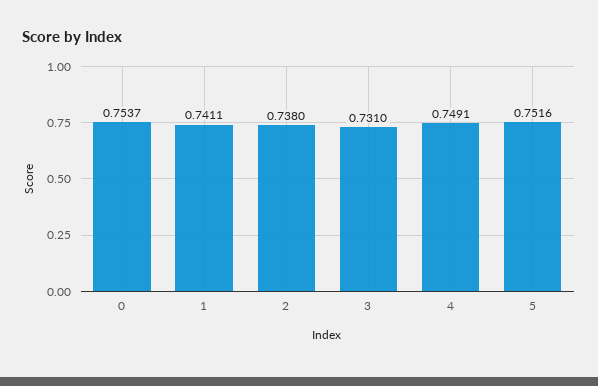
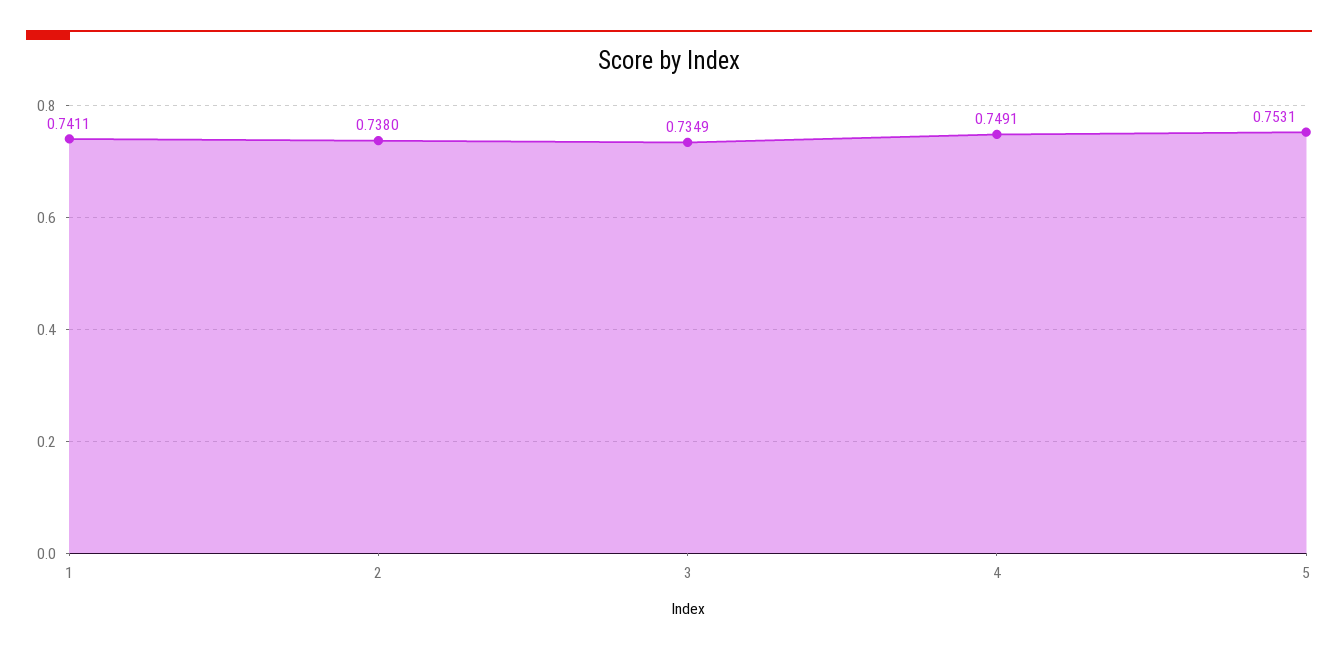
0: 0.7537 -> none
3: 0.731 -> 0.7349
5: 0.7516 -> 0.7531

